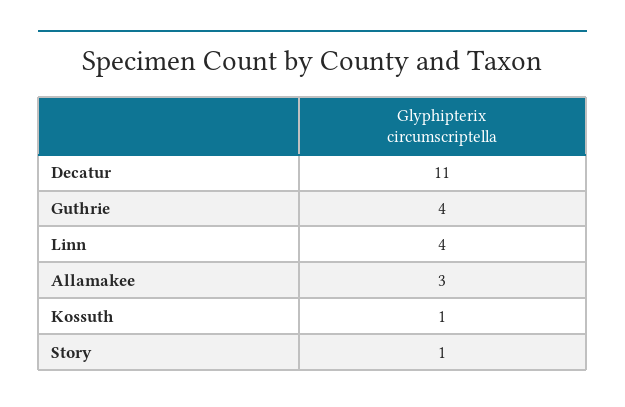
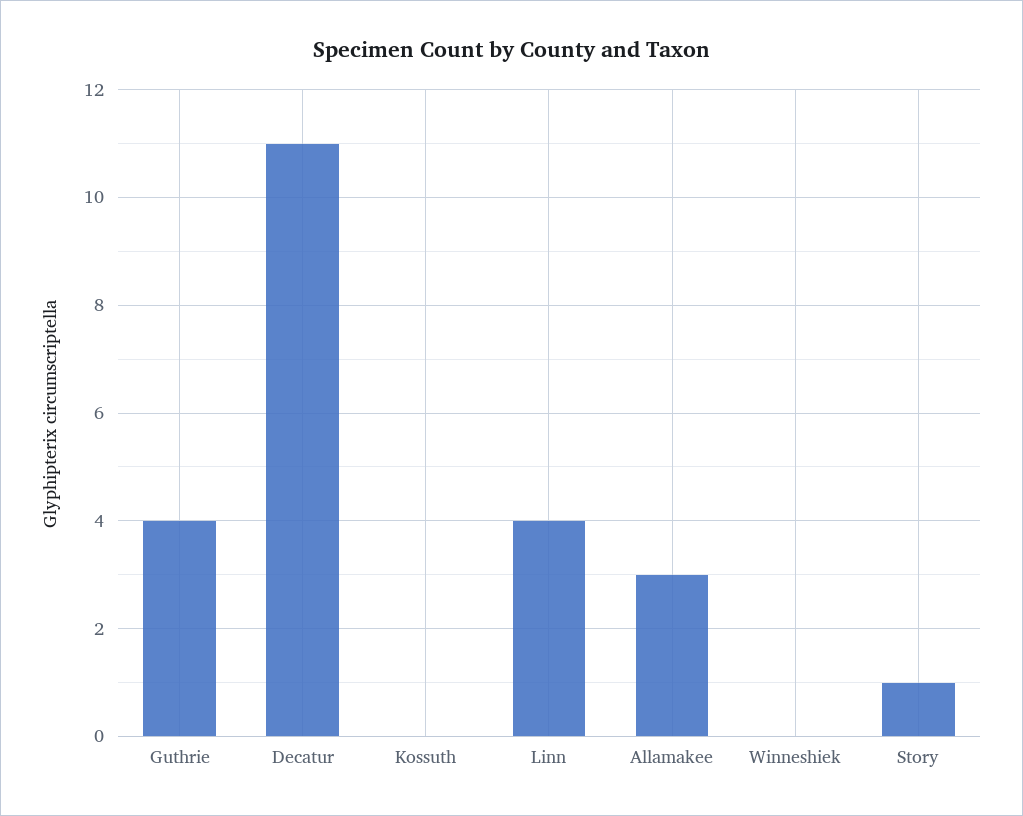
Kossuth: 1 -> 0
Winneshiek: none -> 0

